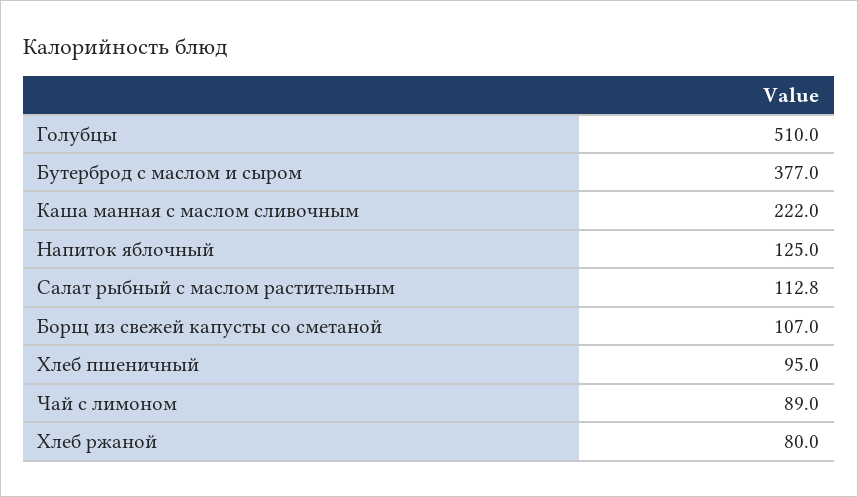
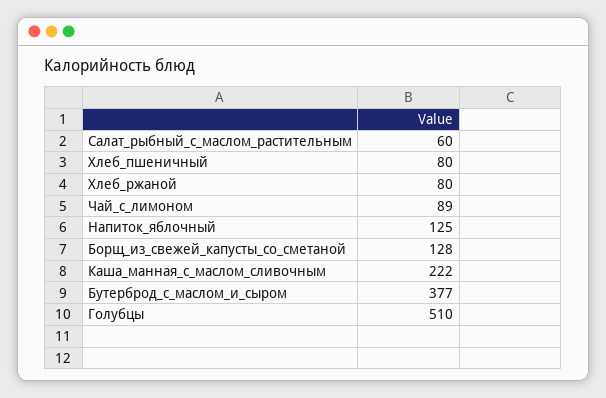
Салат рыбный с маслом растительным: 112.8 -> 60
Борщ из свежей капусты со сметаной: 107 -> 128
Хлеб пшеничный: 95 -> 80

